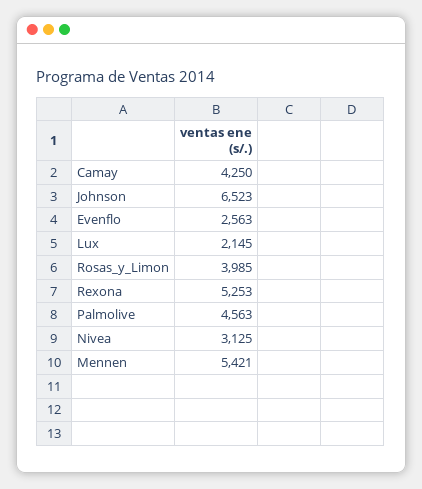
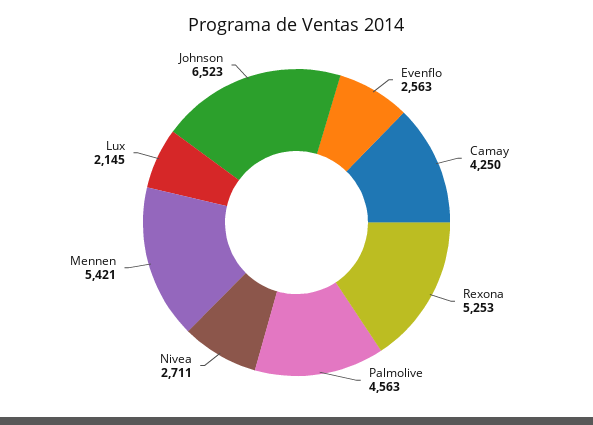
Rosas_y_Limon: 3985 -> none
Nivea: 3125 -> 2711

